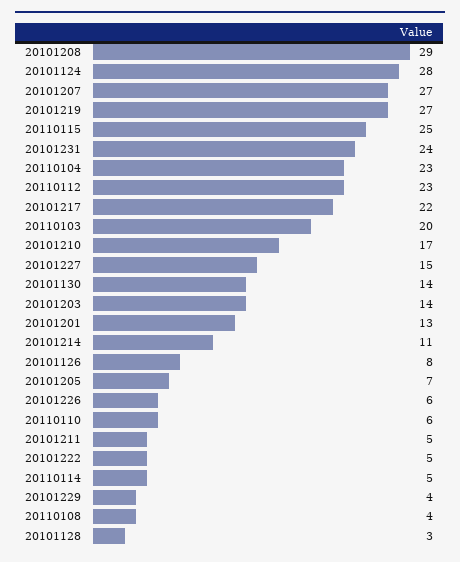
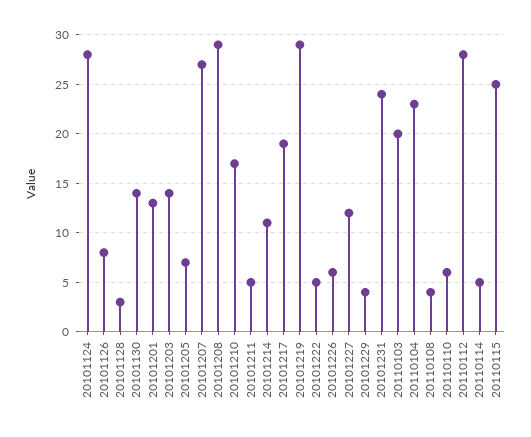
20101219: 27 -> 29
20110112: 23 -> 28
20101217: 22 -> 19
20101227: 15 -> 12

